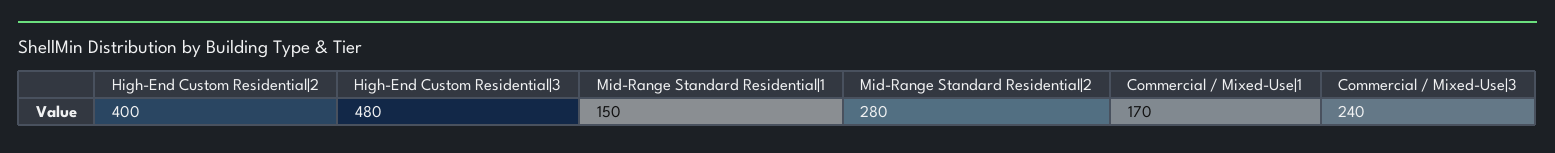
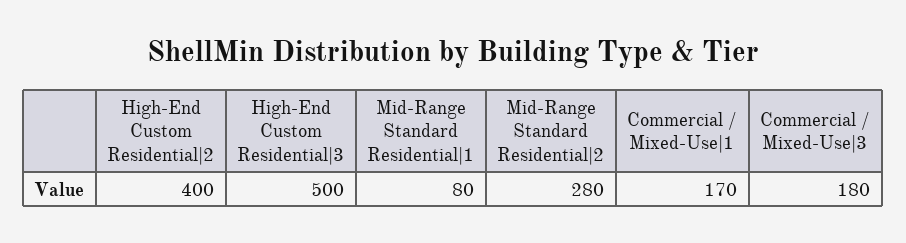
High-End Custom Residential|3: 480 -> 500
Mid-Range Standard Residential|1: 150 -> 80
Commercial / Mixed-Use|3: 240 -> 180

